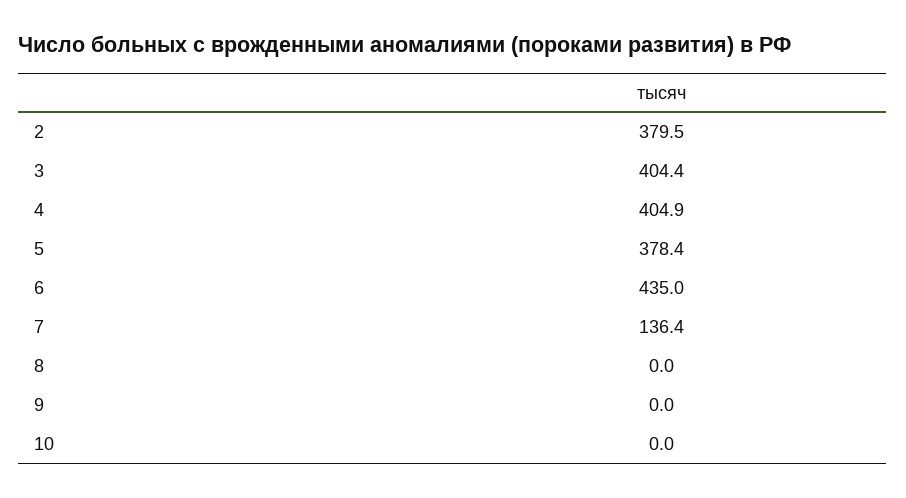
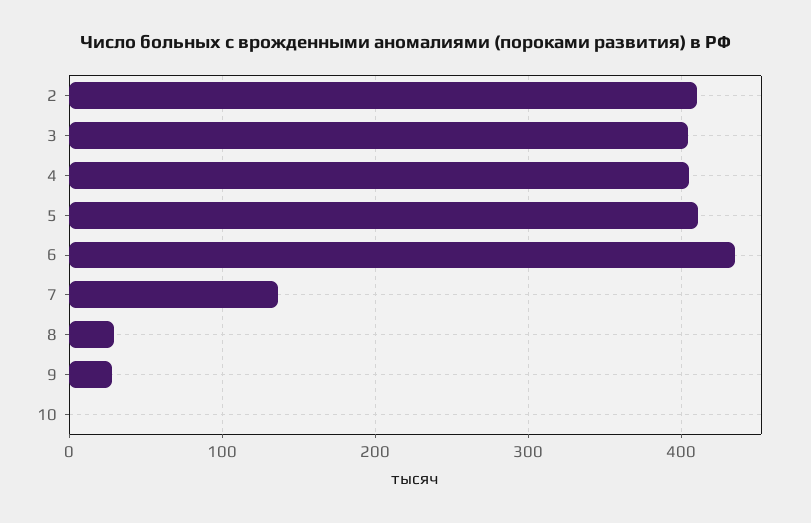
2: 379.5 -> 410
5: 378.4 -> 410
8: 0 -> 30
9: 0 -> 30

